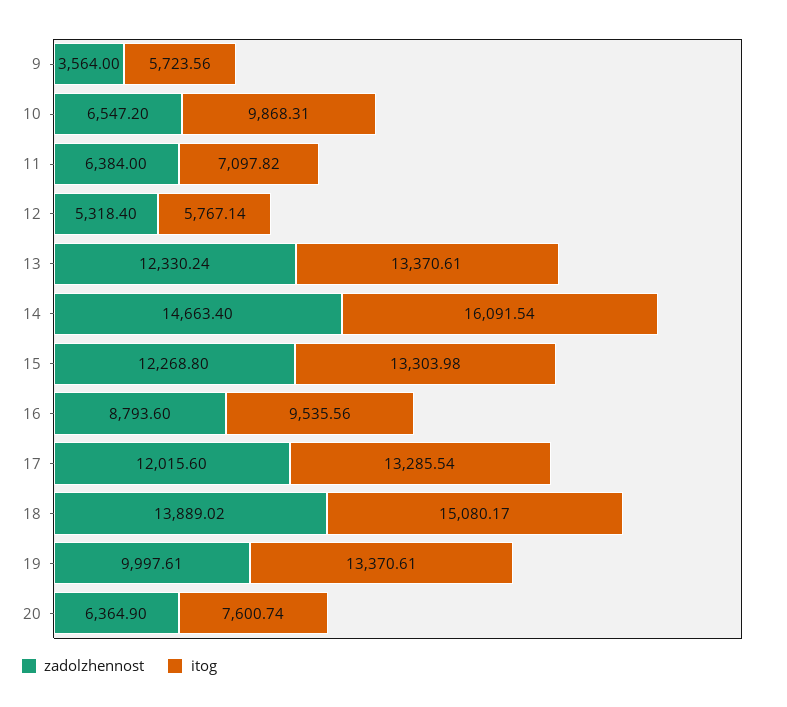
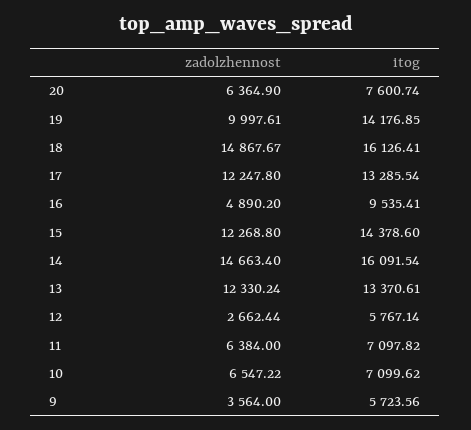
zadolzhennost, 10: 6547.2 -> 6547.22
itog, 10: 9868.31 -> 7099.62
zadolzhennost, 12: 5318.4 -> 2662.44
itog, 15: 13303.98 -> 14378.6
zadolzhennost, 16: 8793.6 -> 4890.2
itog, 16: 9535.56 -> 9535.41
zadolzhennost, 17: 12015.6 -> 12247.8
zadolzhennost, 18: 13889.02 -> 14867.67
itog, 18: 15080.17 -> 16126.41
itog, 19: 13370.61 -> 14176.85

